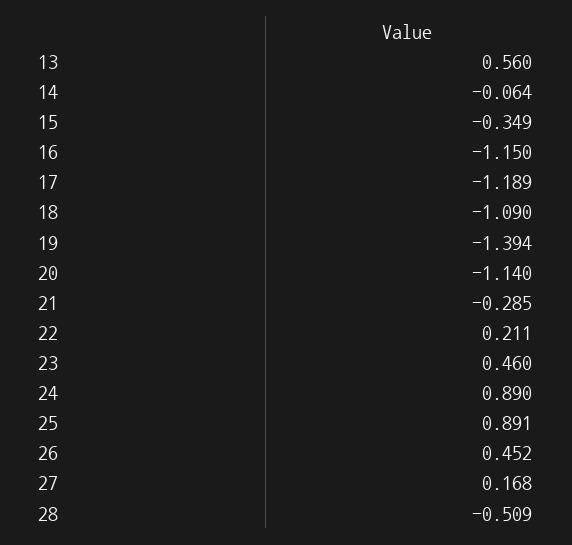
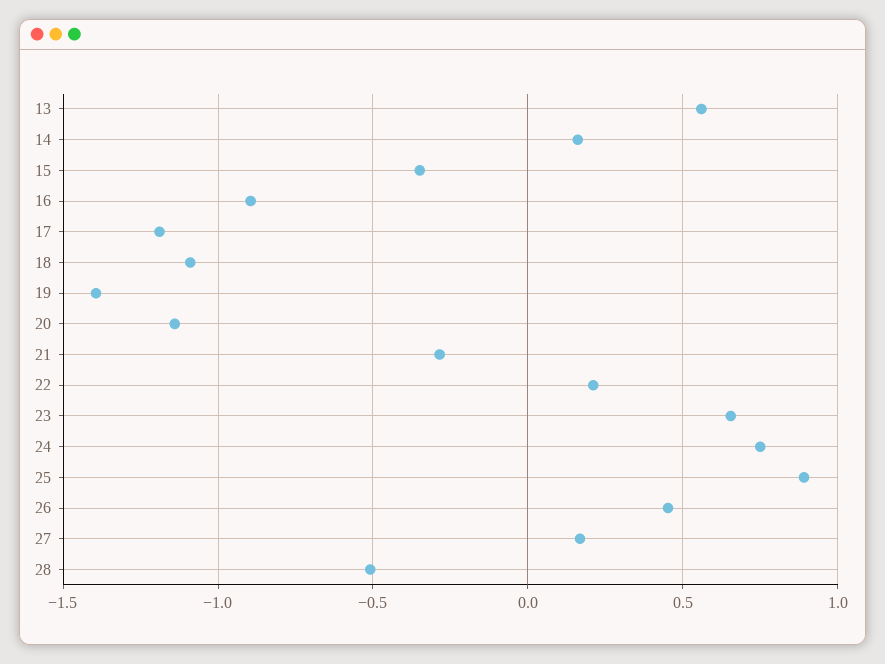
14: -0.064 -> 0.15
16: -1.15 -> -0.9
23: 0.46 -> 0.65
24: 0.89 -> 0.75

